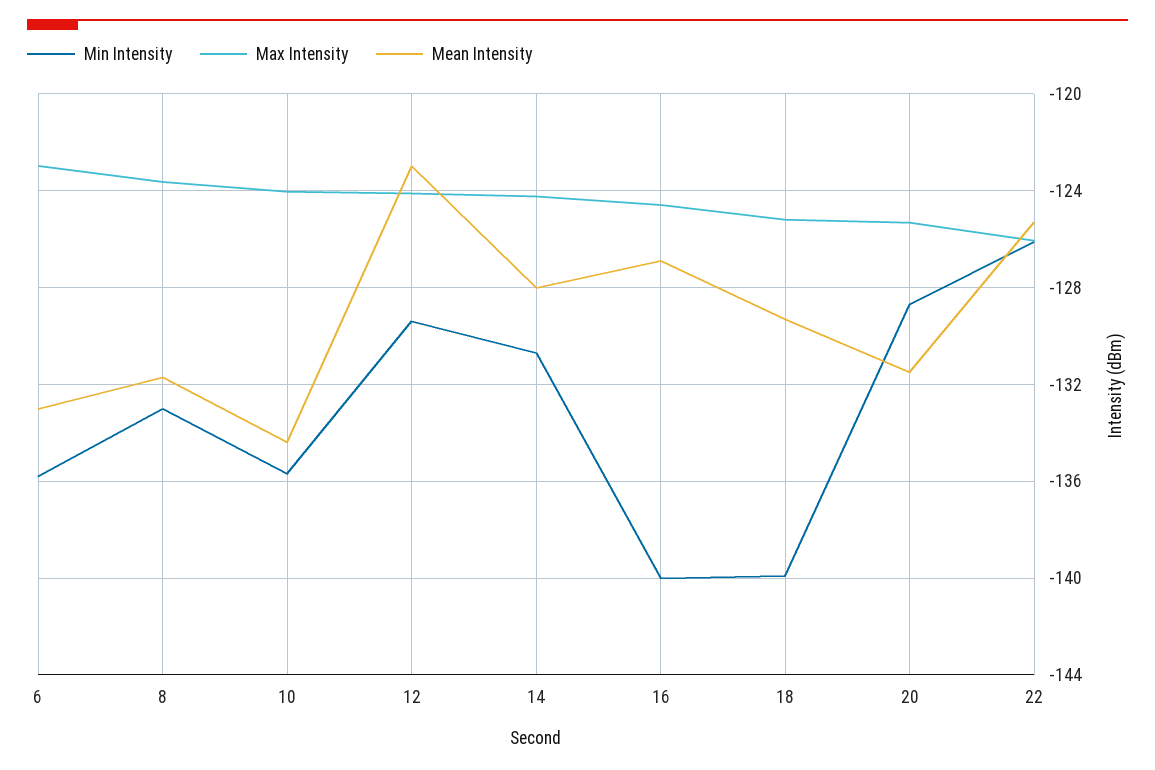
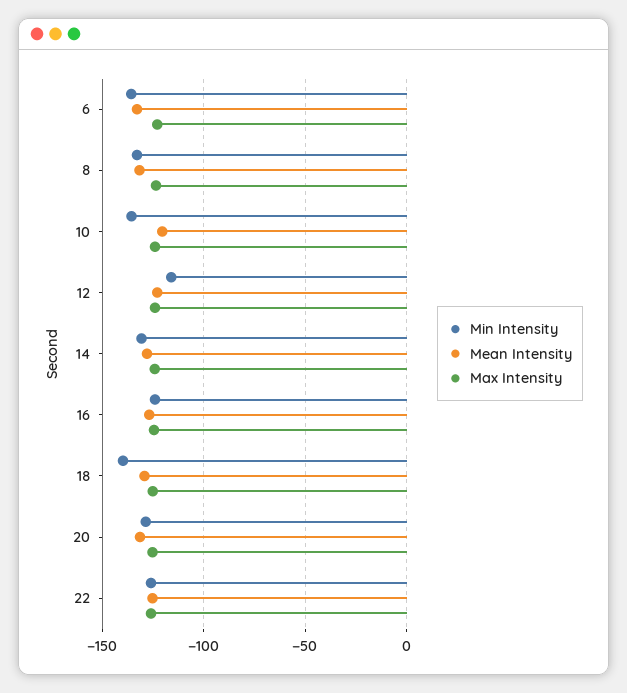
Mean Intensity, 10: -134.5 -> -120
Min Intensity, 12: -129.5 -> -115
Min Intensity, 16: -140 -> -125

